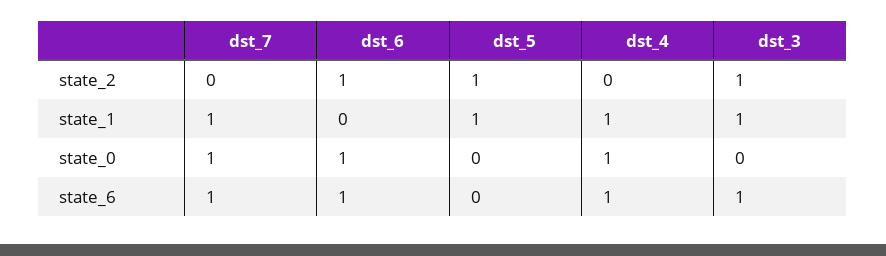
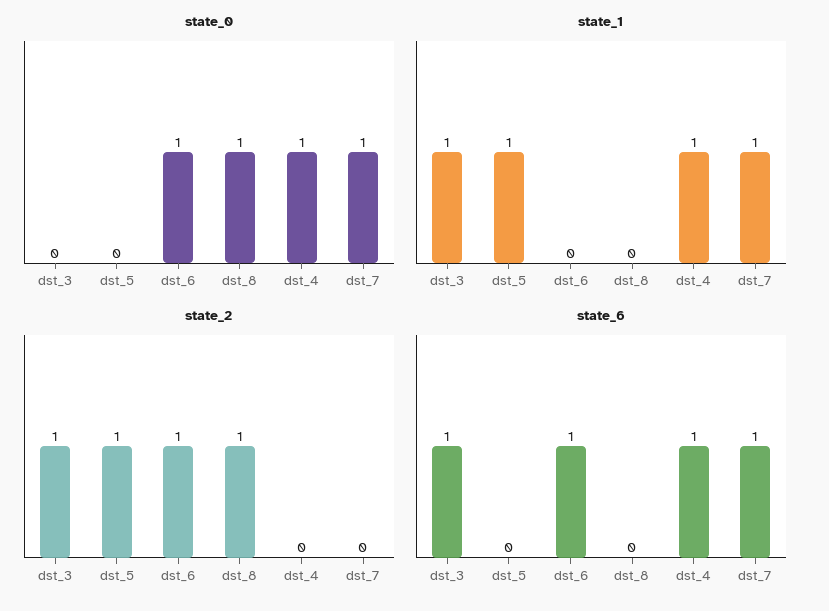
state_0, dst_8: none -> 1
state_1, dst_8: none -> 0
state_2, dst_8: none -> 1
state_6, dst_8: none -> 0

